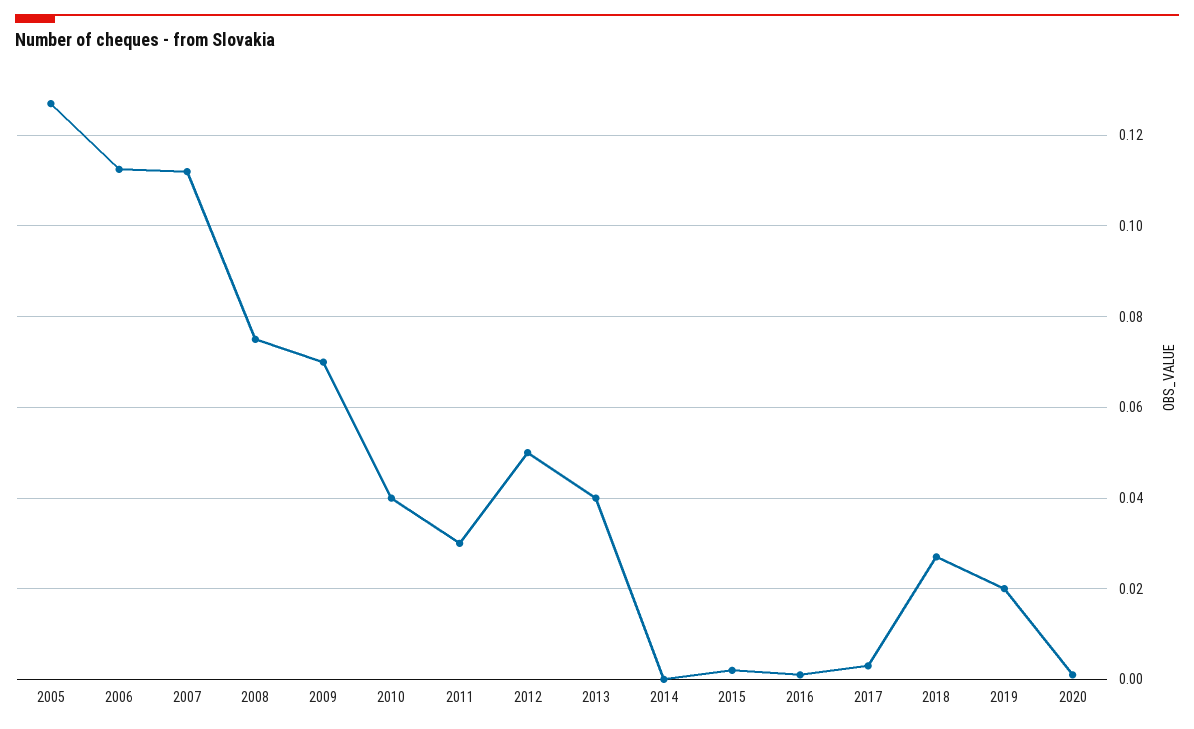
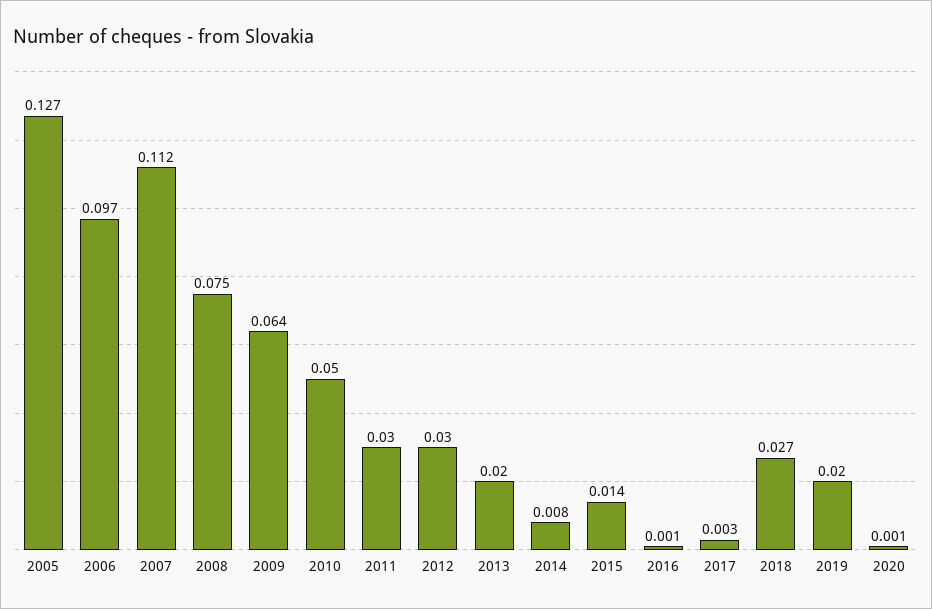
2006: 0.112 -> 0.097
2009: 0.07 -> 0.064
2010: 0.04 -> 0.05
2012: 0.05 -> 0.03
2013: 0.04 -> 0.02
2014: 0 -> 0.008
2015: 0.002 -> 0.014

